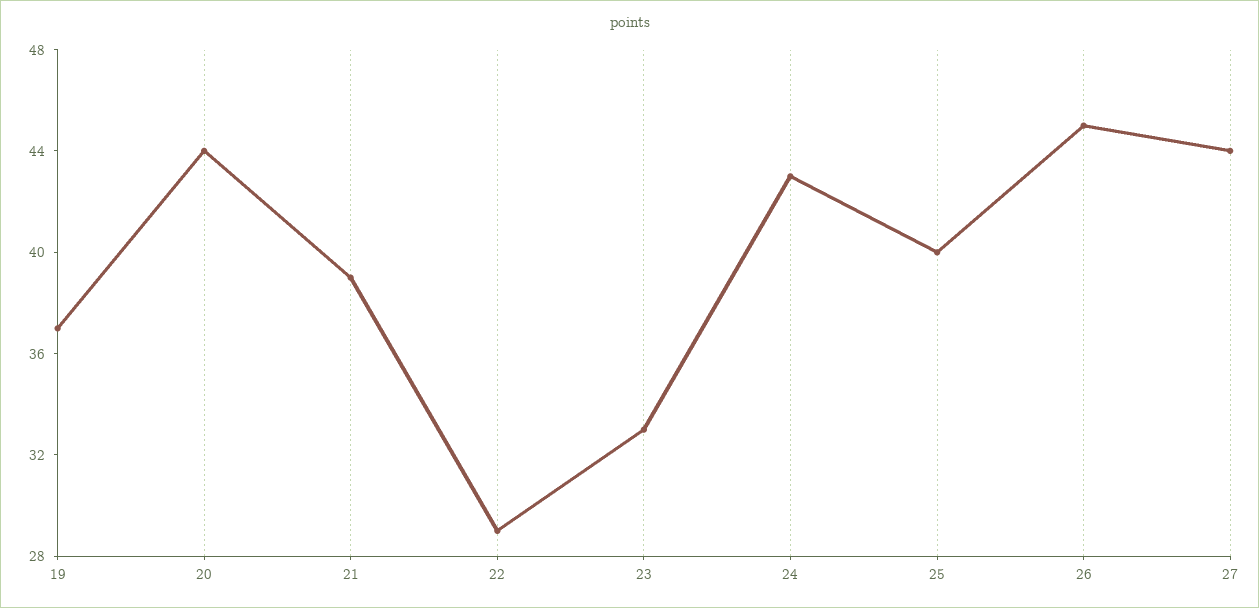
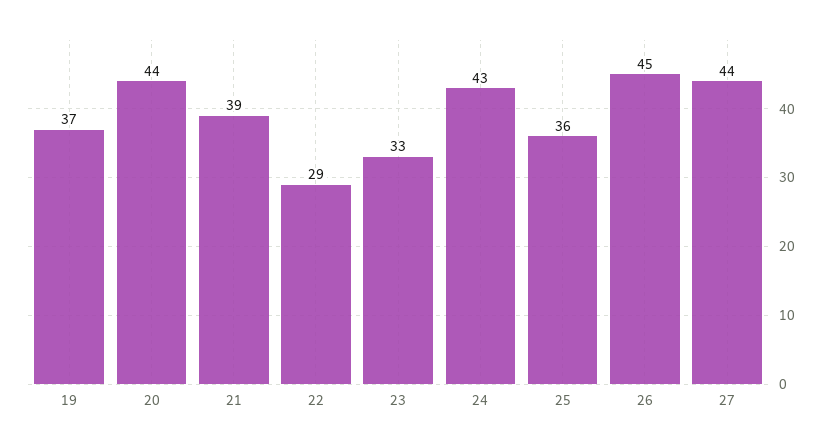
25: 40 -> 36

